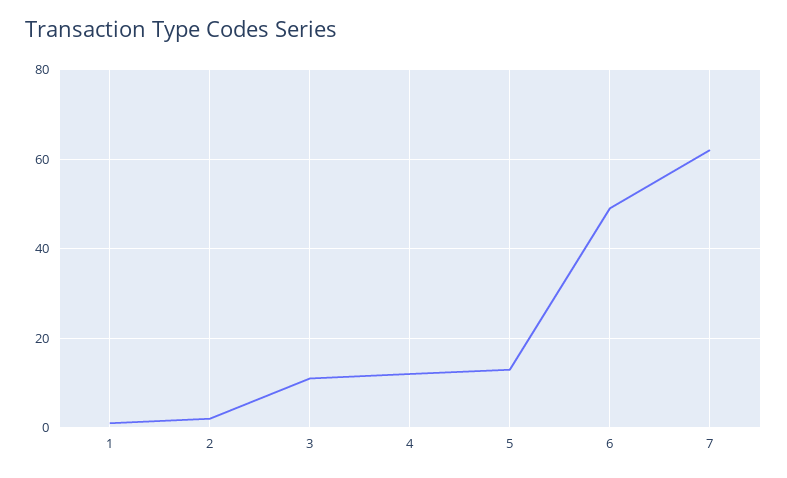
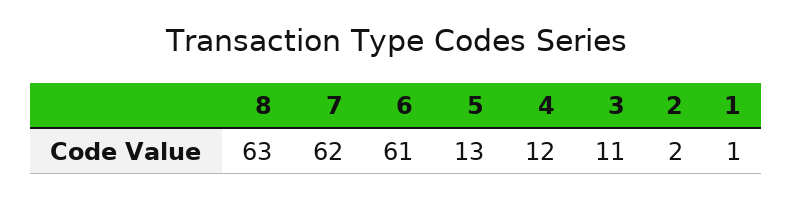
6: 50 -> 61
8: none -> 63

